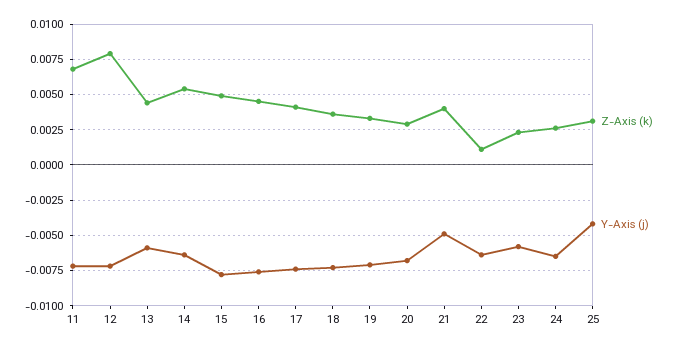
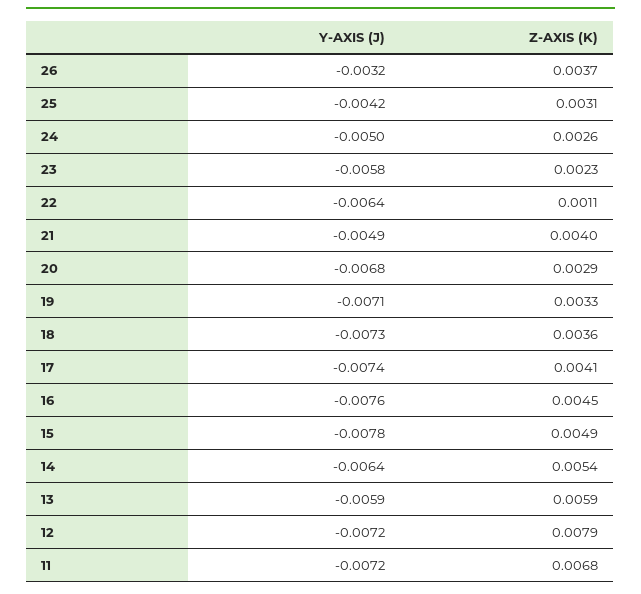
Z-Axis (k), 13: 0.0045 -> 0.0059
Y-Axis (j), 24: -0.0065 -> -0.005
Y-Axis (j), 26: none -> -0.0032
Z-Axis (k), 26: none -> 0.0037

